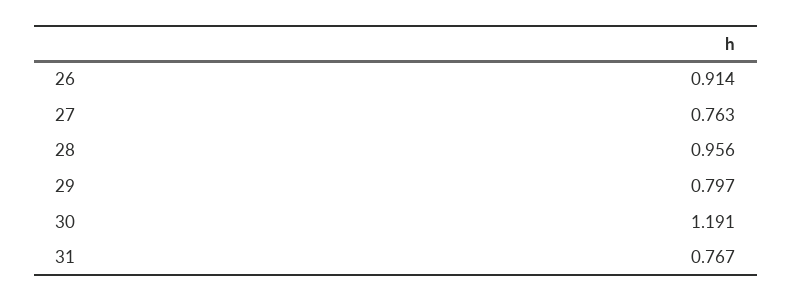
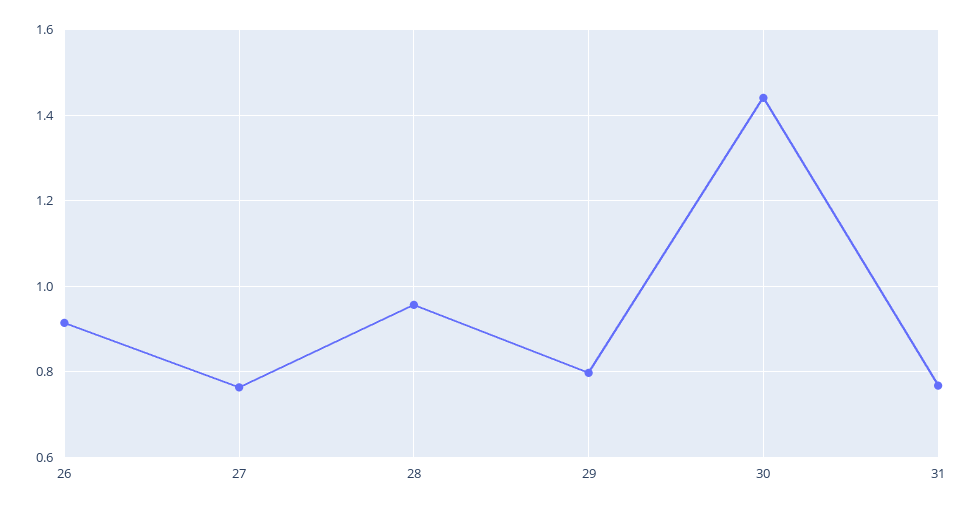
30: 1.191 -> 1.44

